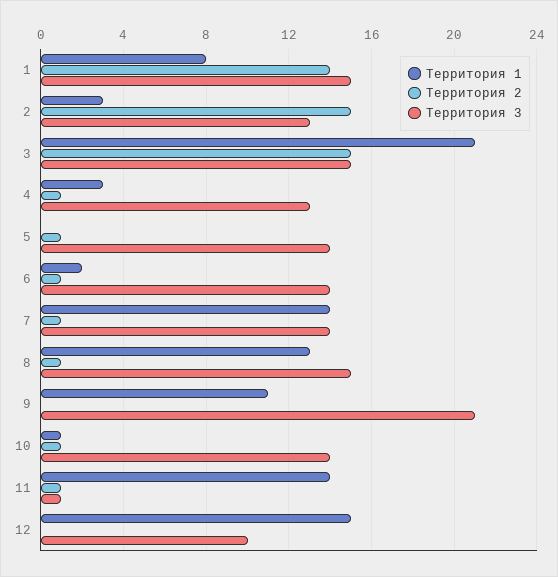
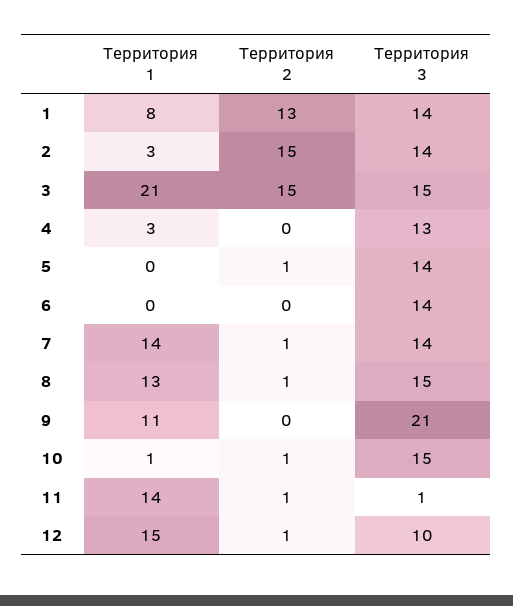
Территория 2, 1: 14 -> 13
Территория 3, 1: 15 -> 14
Территория 3, 2: 13 -> 14
Территория 2, 4: 1 -> 0
Территория 1, 6: 2 -> 0
Территория 2, 6: 1 -> 0
Территория 3, 10: 14 -> 15
Территория 2, 12: 0 -> 1

